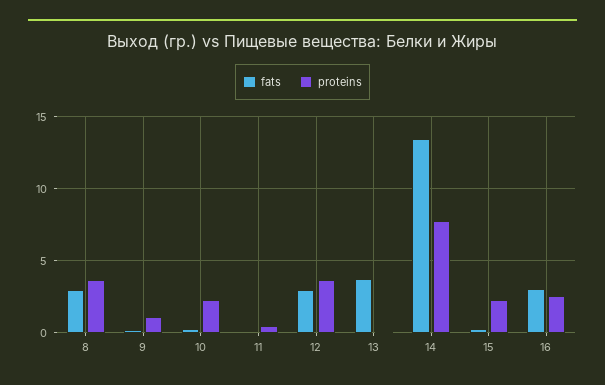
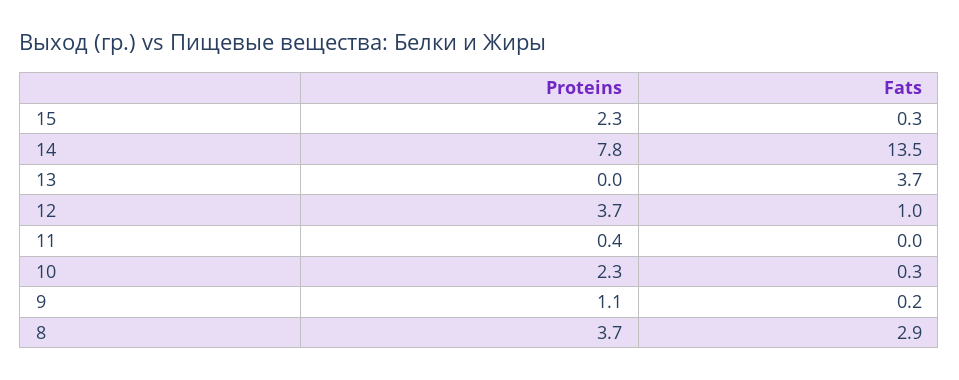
fats, 12: 3 -> 1
fats, 16: 3 -> none
proteins, 16: 2.5 -> none

